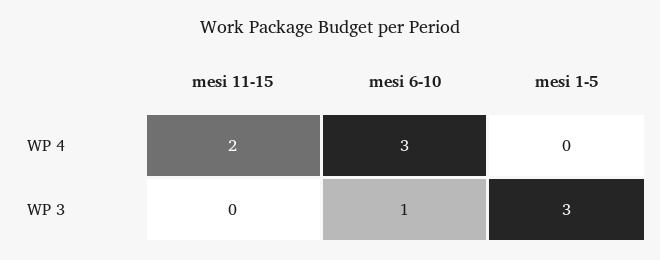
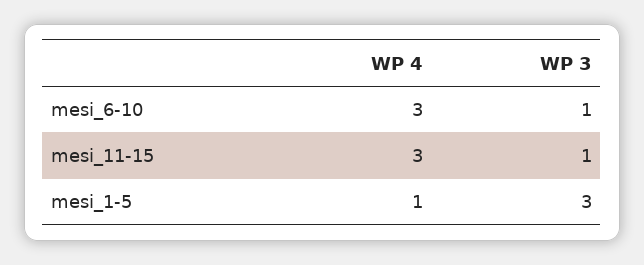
mesi 11-15, WP 4: 2 -> 3
mesi 1-5, WP 4: 0 -> 1
mesi 11-15, WP 3: 0 -> 1

